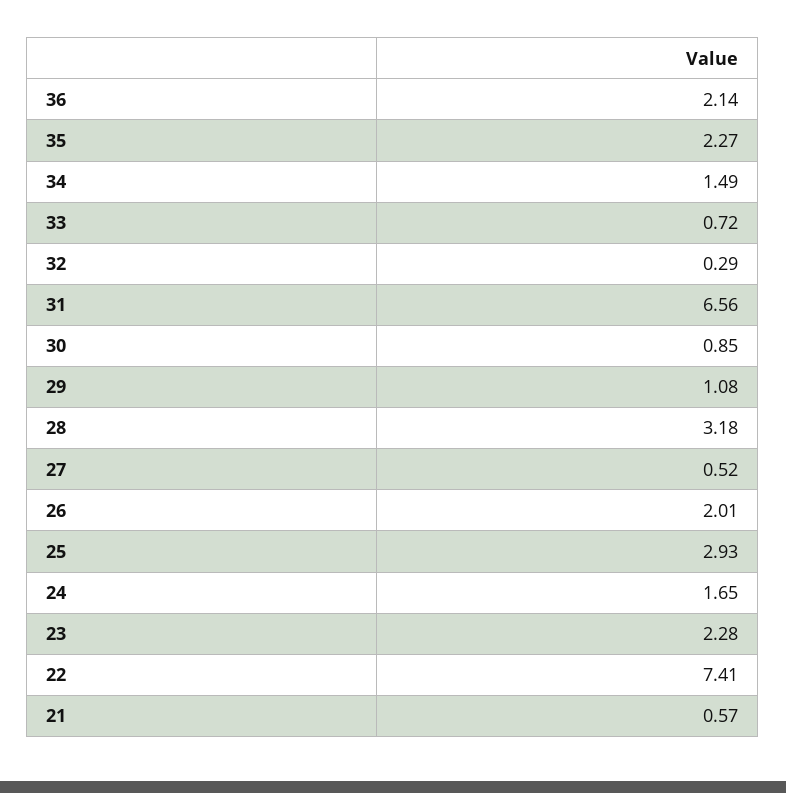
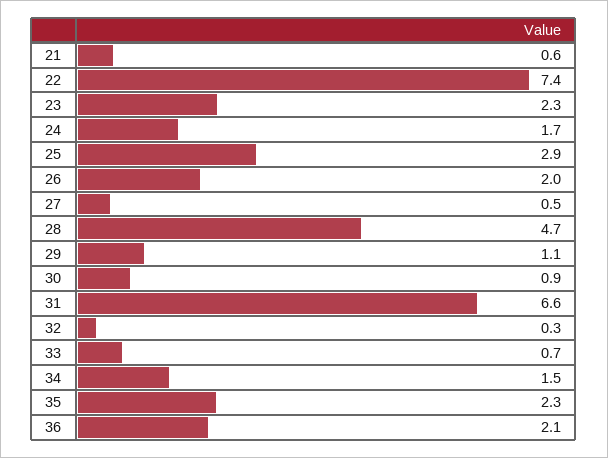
28: 3.18 -> 4.7

